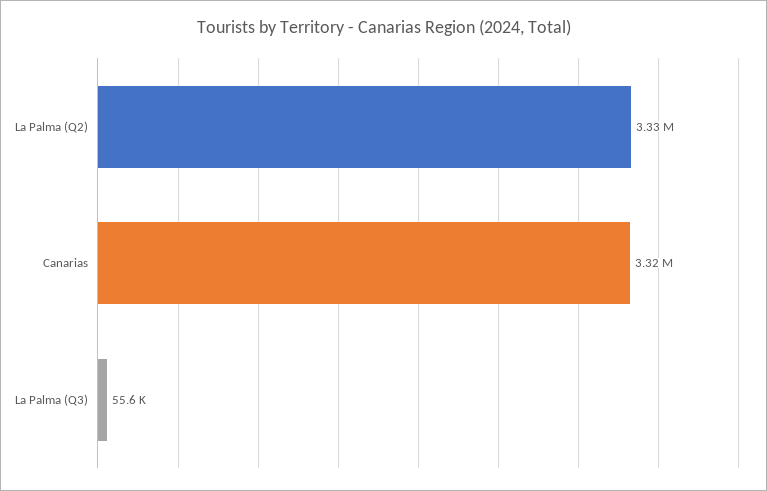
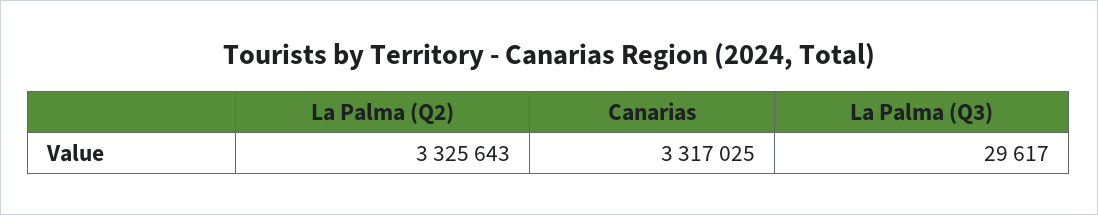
La Palma (Q3): 55600 -> 29617

